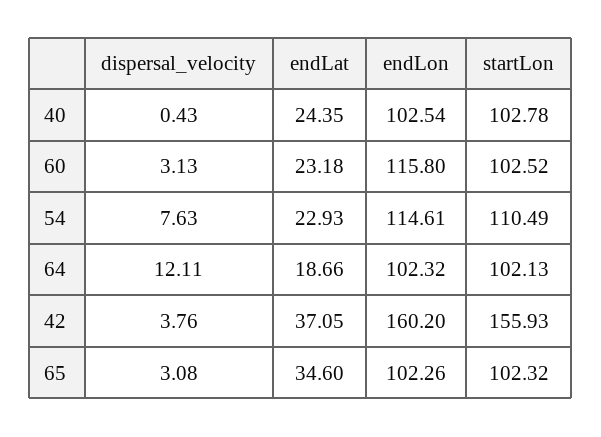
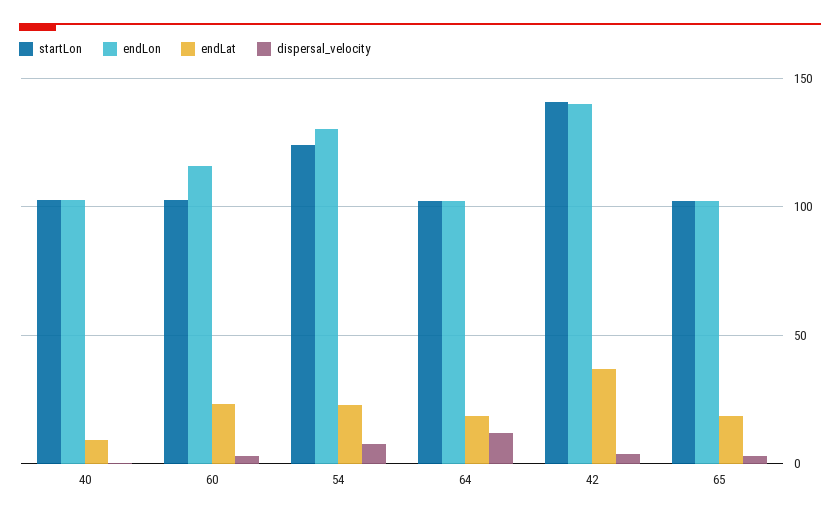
endLat, 40: 24.35 -> 10
endLon, 54: 114.61 -> 130
startLon, 54: 110.49 -> 125
endLon, 42: 160.2 -> 140
startLon, 42: 155.93 -> 140
endLat, 65: 34.6 -> 20

